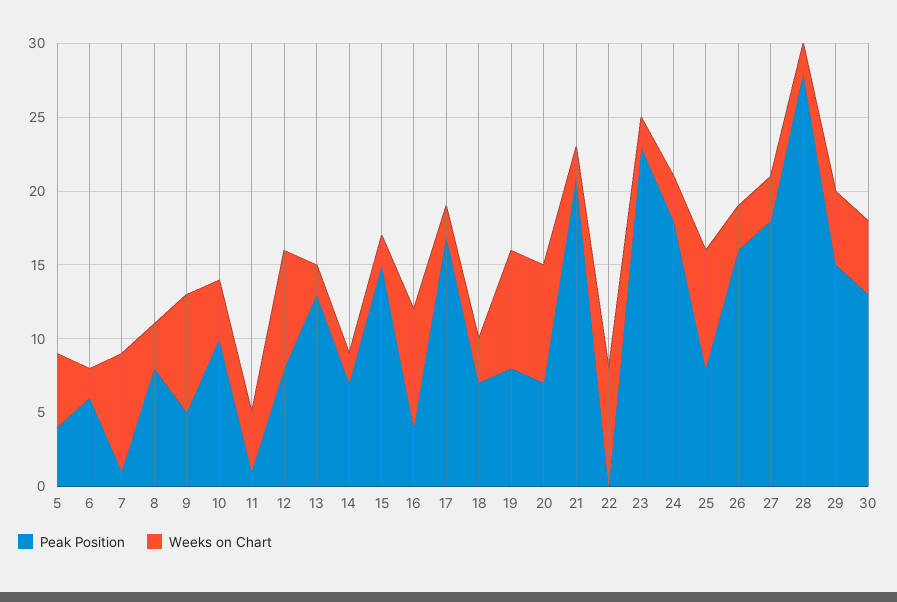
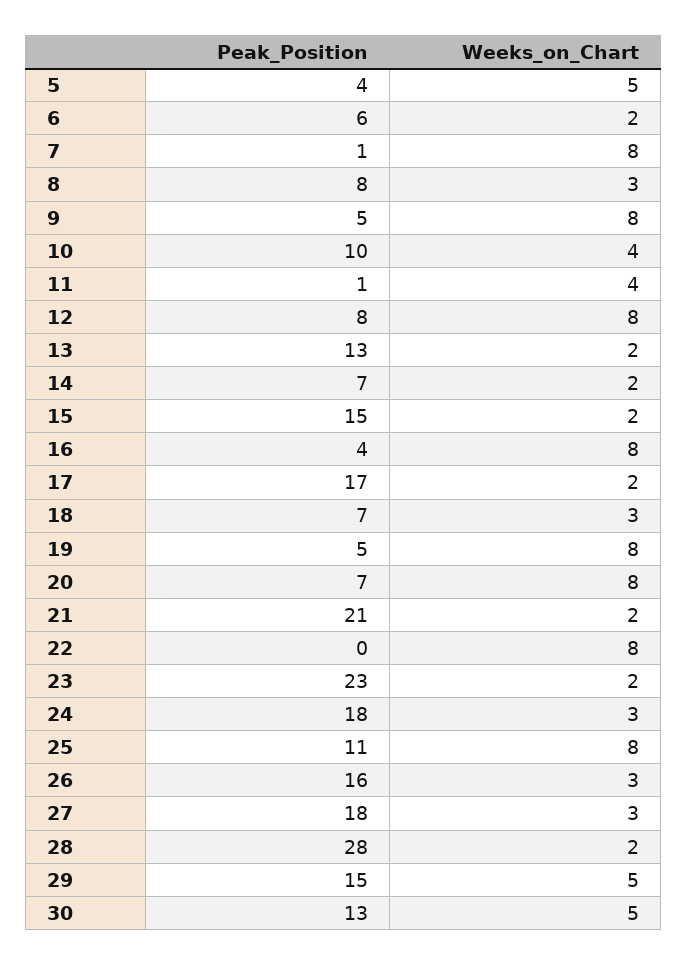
Peak Position, 19: 8 -> 5
Peak Position, 25: 8 -> 11

